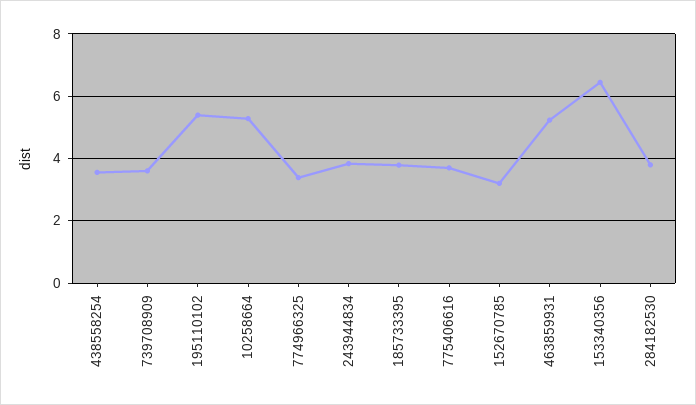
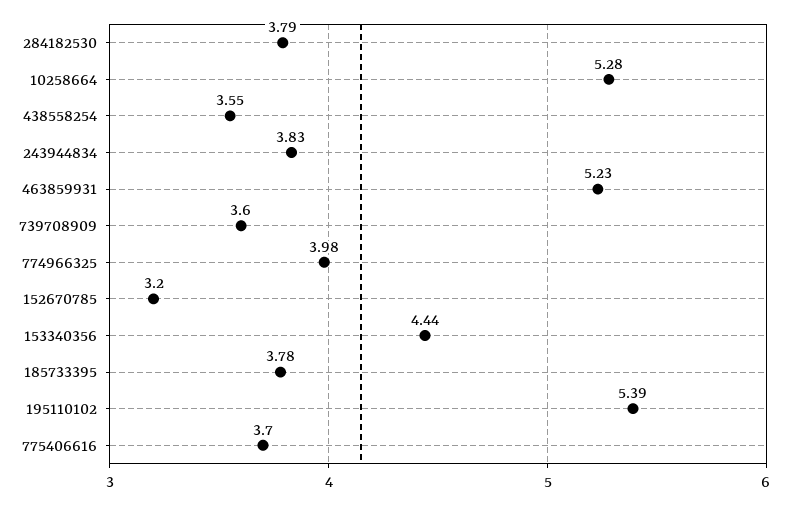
774966325: 3.4 -> 3.98
153340356: 6.4 -> 4.44

